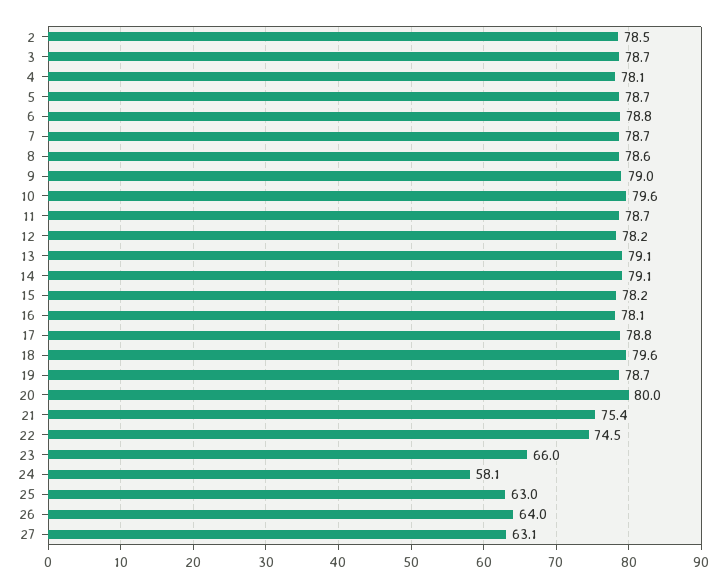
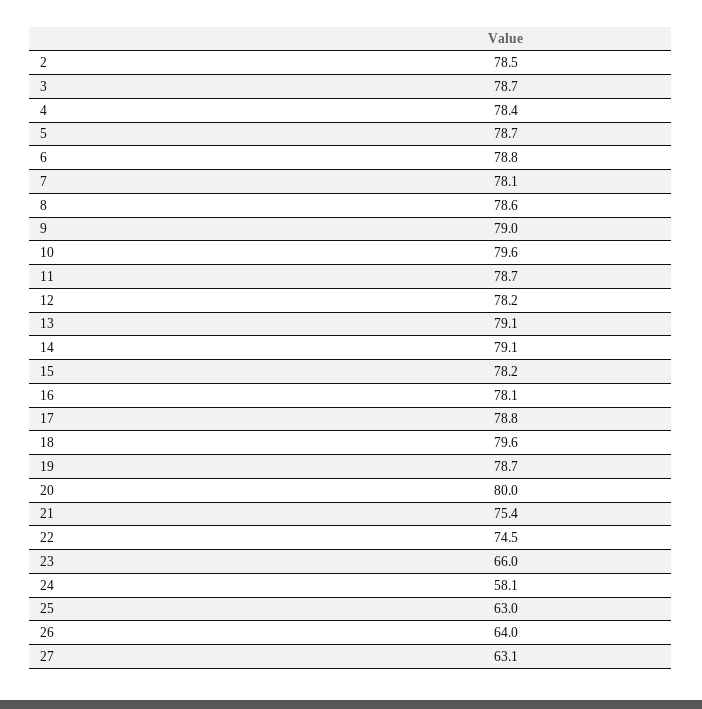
4: 78.1 -> 78.4
7: 78.7 -> 78.1

